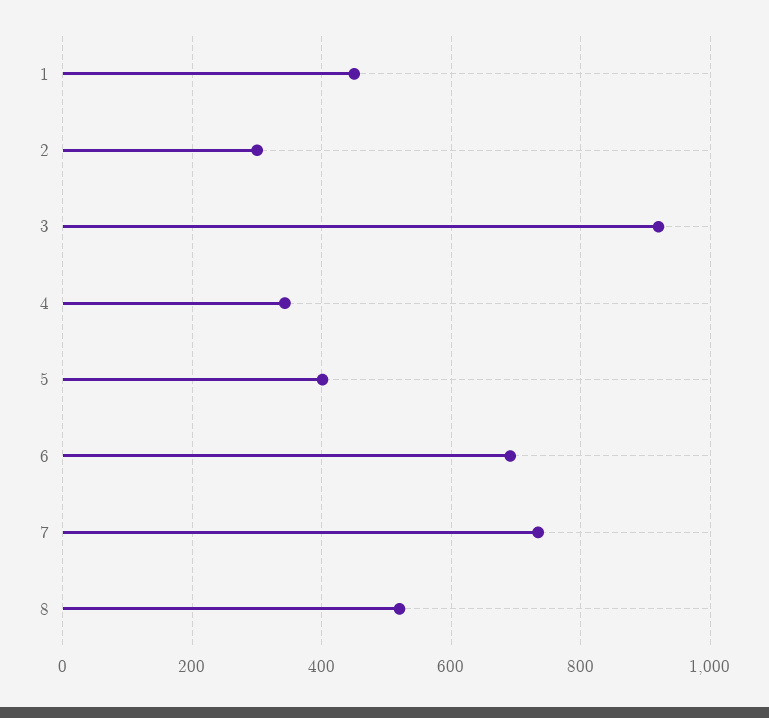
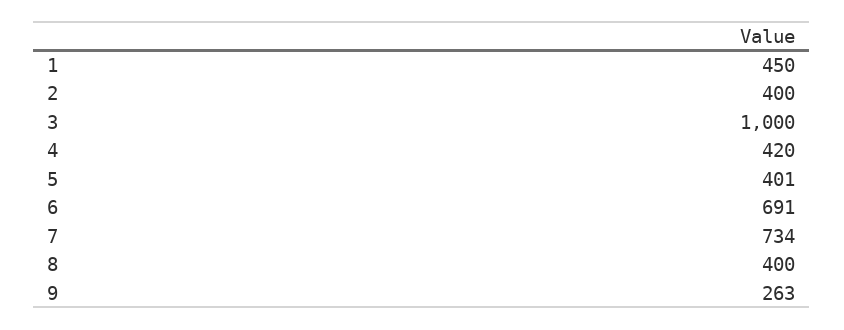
2: 300 -> 400
3: 920 -> 1000
4: 340 -> 420
8: 520 -> 400
9: none -> 263

